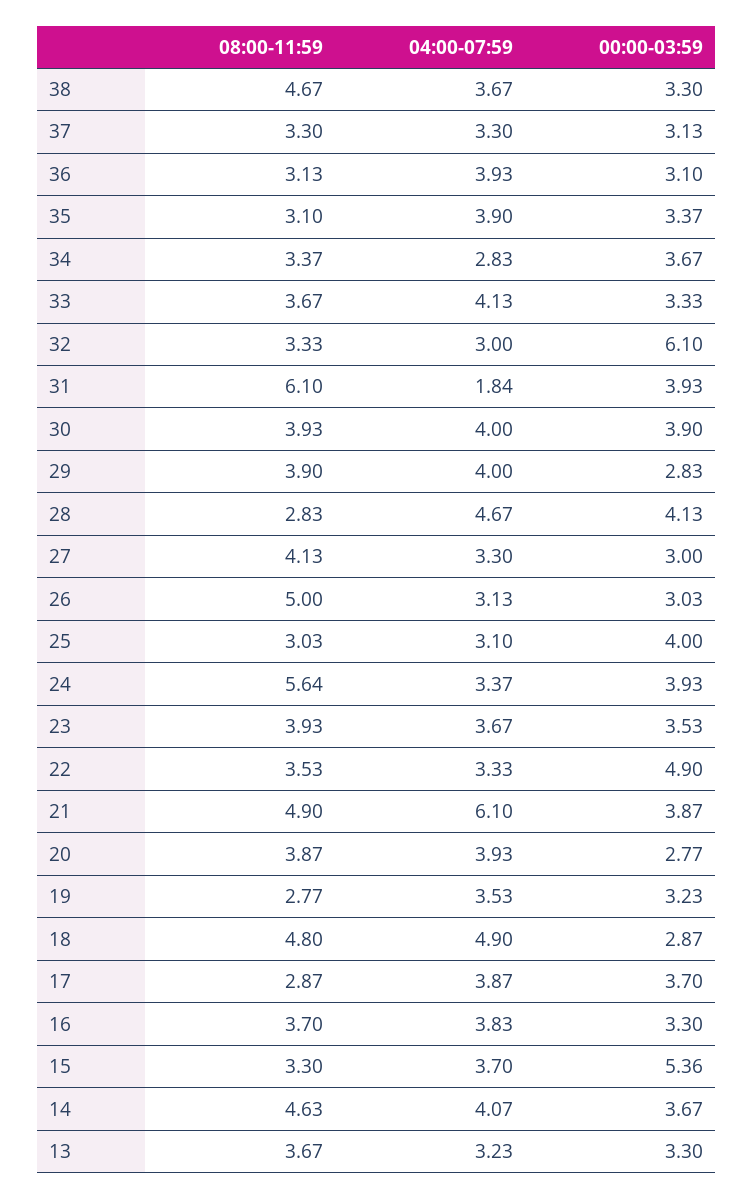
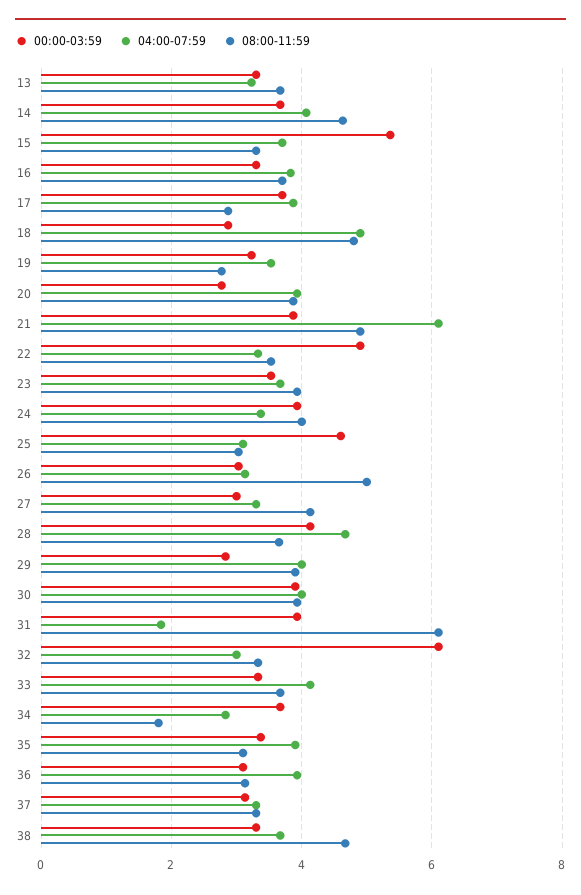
08:00-11:59, 34: 3.37 -> 1.8
08:00-11:59, 28: 2.83 -> 3.6
00:00-03:59, 25: 4 -> 4.6
08:00-11:59, 24: 5.64 -> 4

